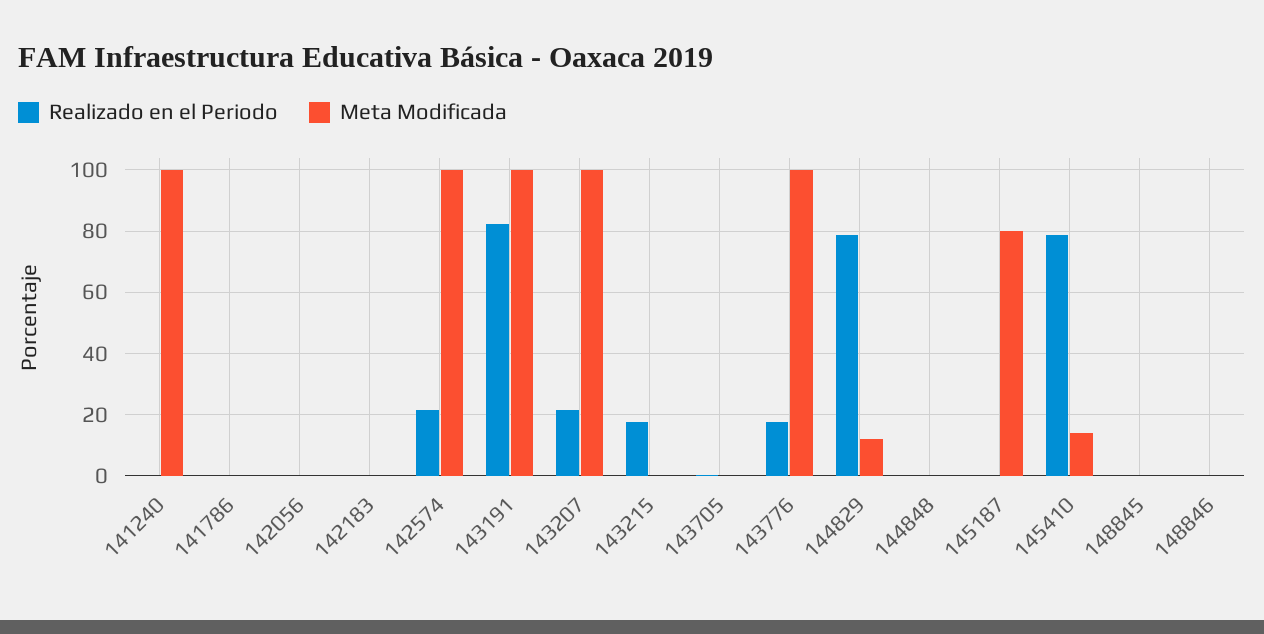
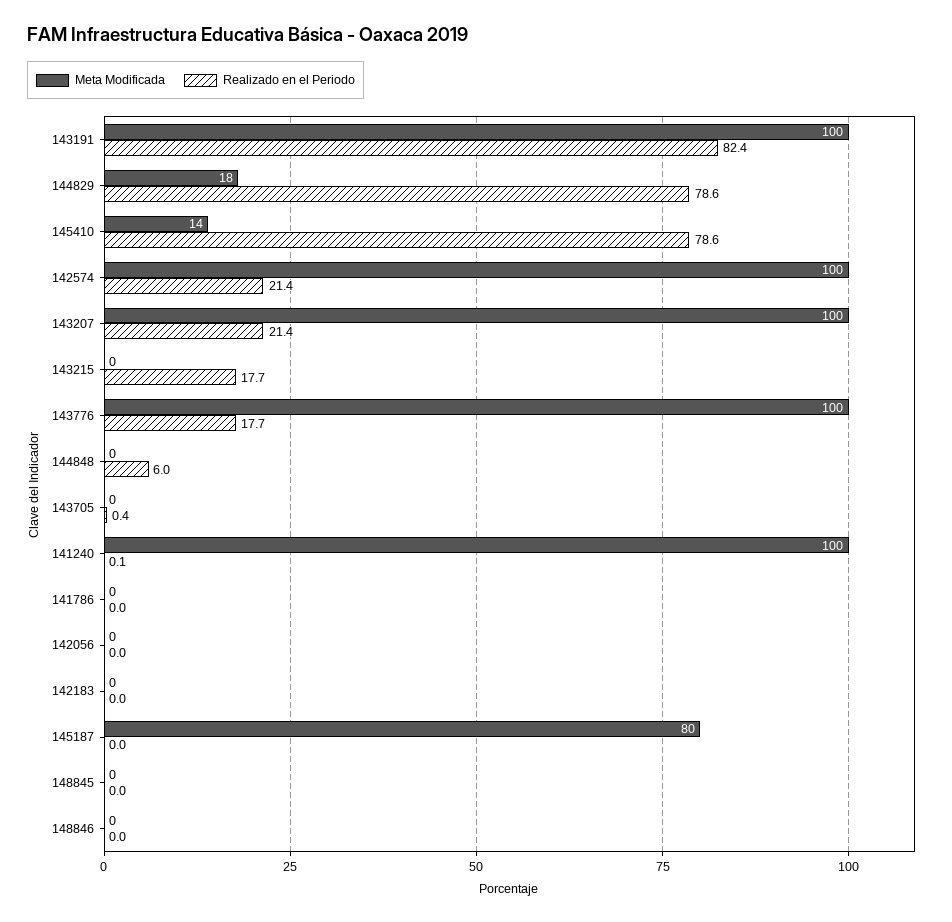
Meta Modificada, 144829: 12 -> 18
Realizado en el Periodo, 144848: 0 -> 6

